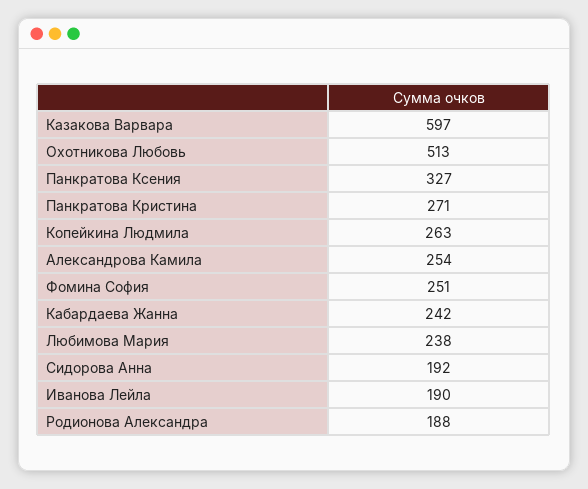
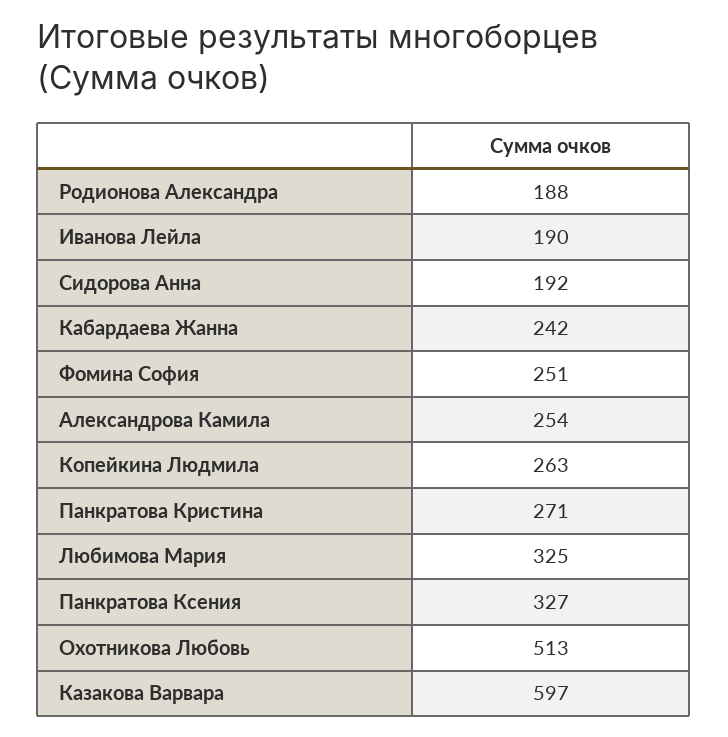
Любимова Мария: 238 -> 325

